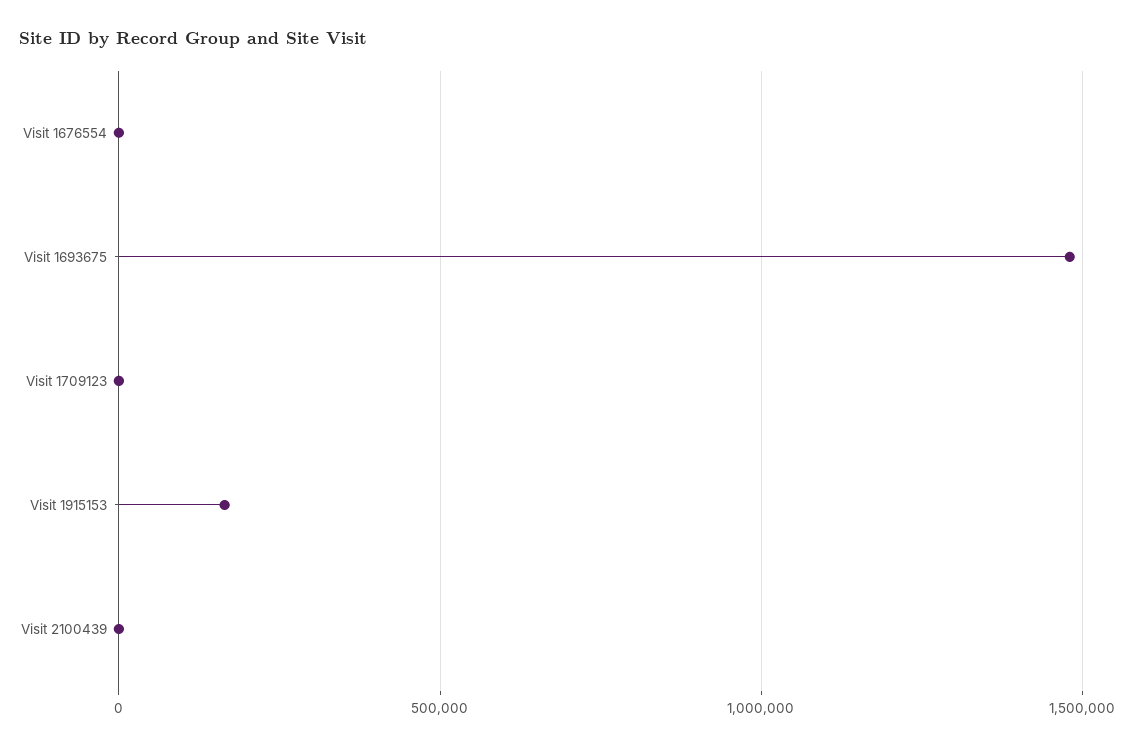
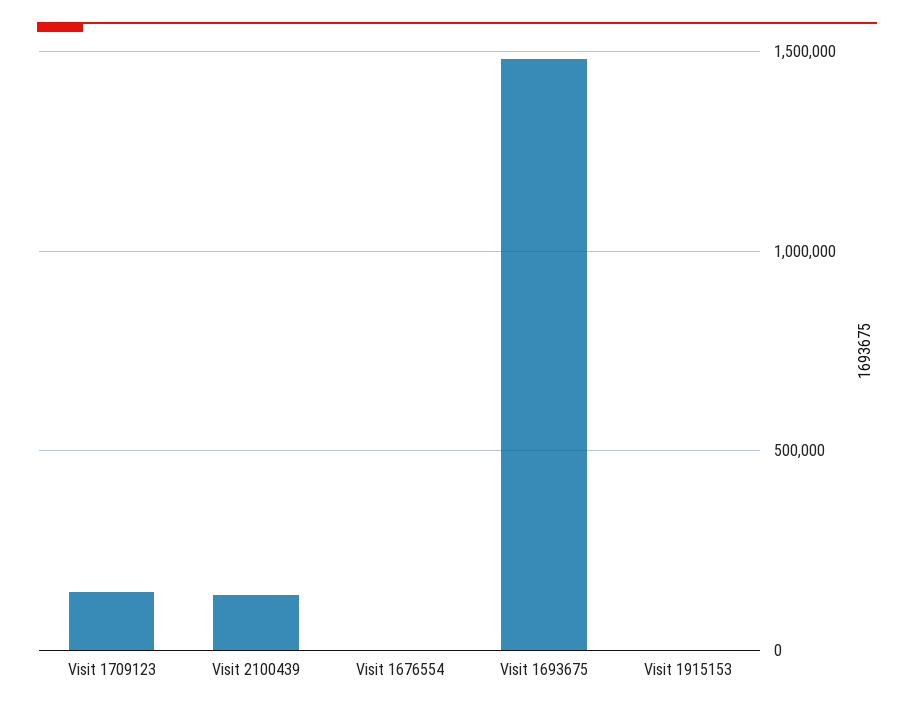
Visit 1709123: 0 -> 150000
Visit 1915153: 150000 -> 0
Visit 2100439: 0 -> 150000

